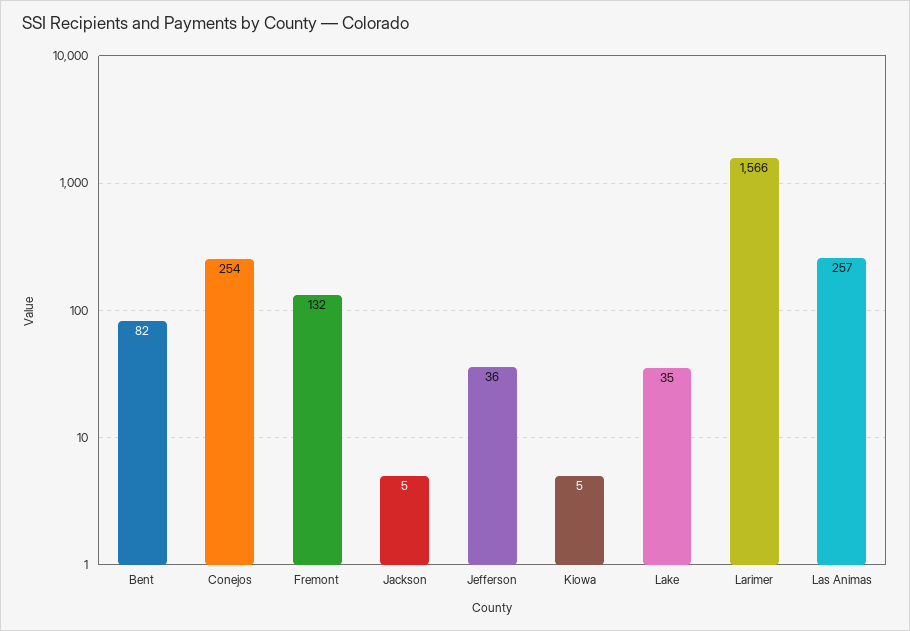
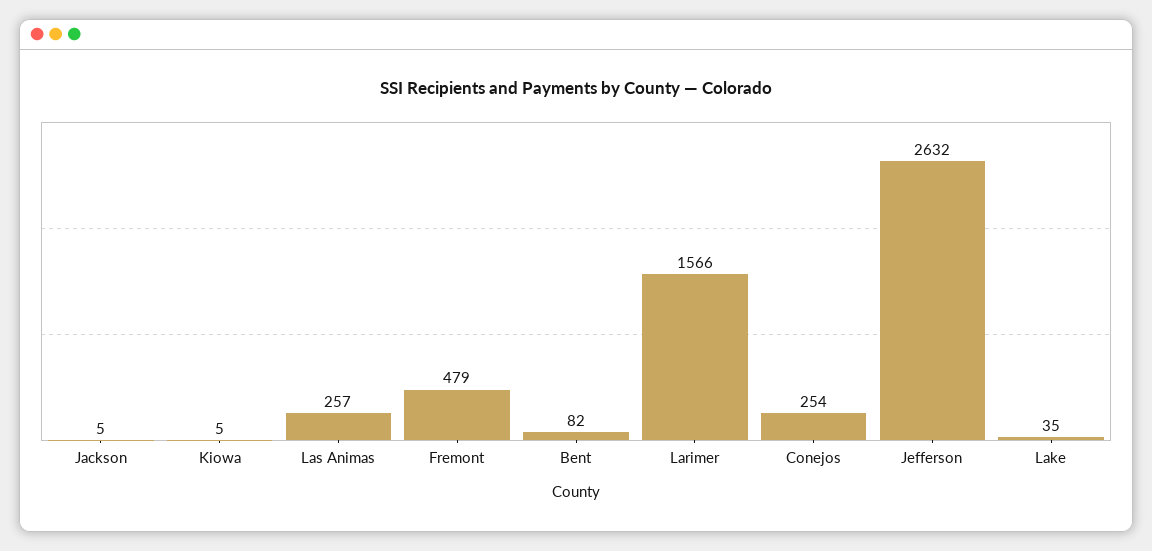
Fremont: 132 -> 479
Jefferson: 36 -> 2632

